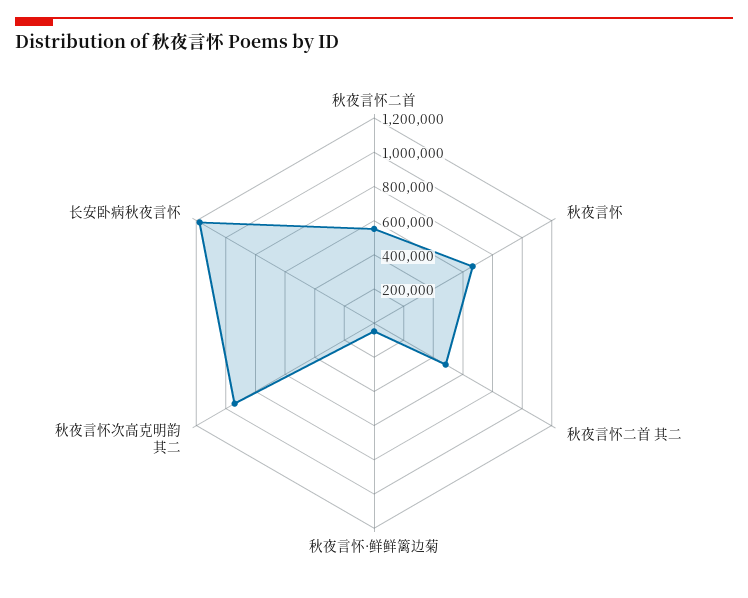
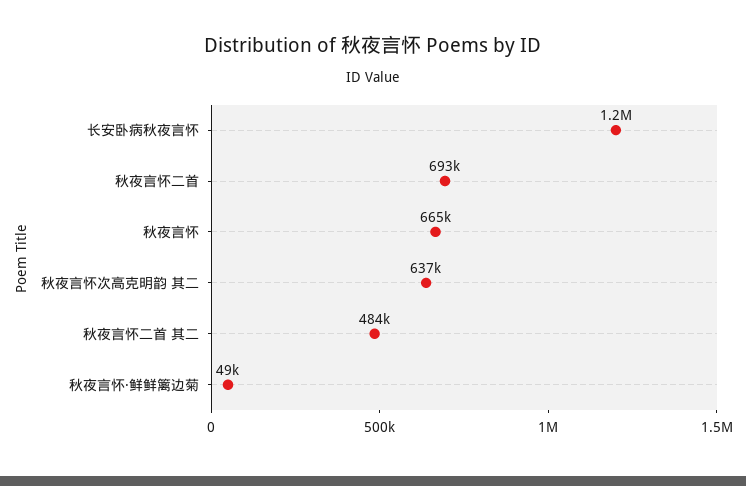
秋夜言怀二首: 550000 -> 693000
秋夜言怀次高克明韵 其二: 950000 -> 637000

